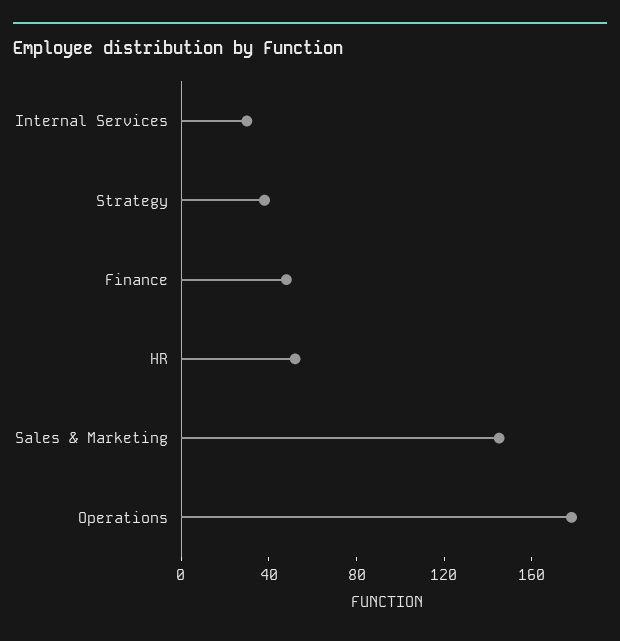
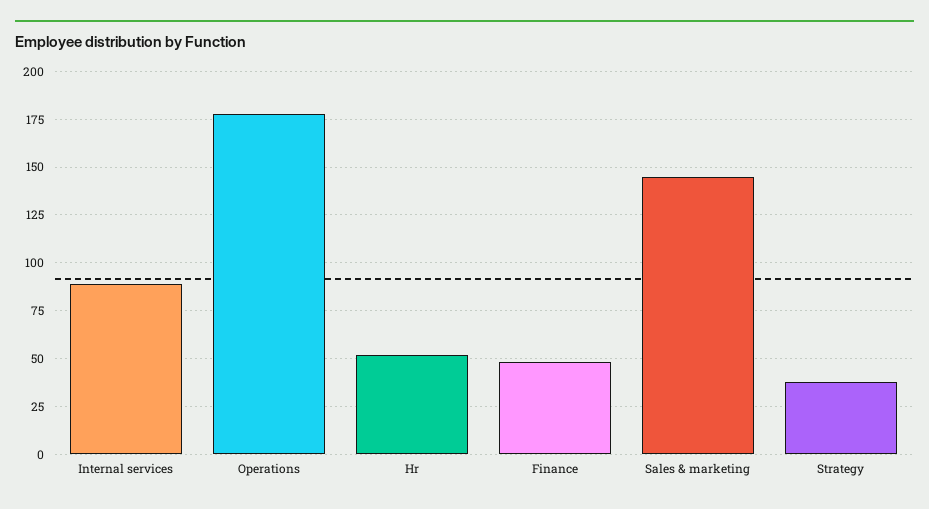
Internal Services: 30 -> 90

